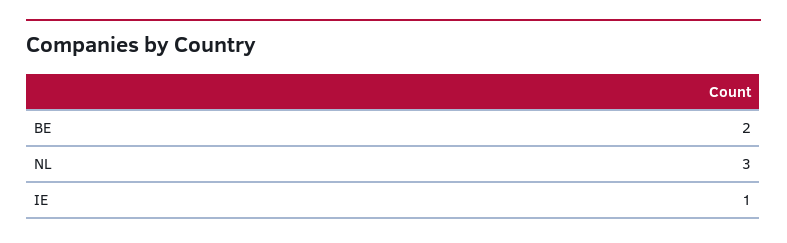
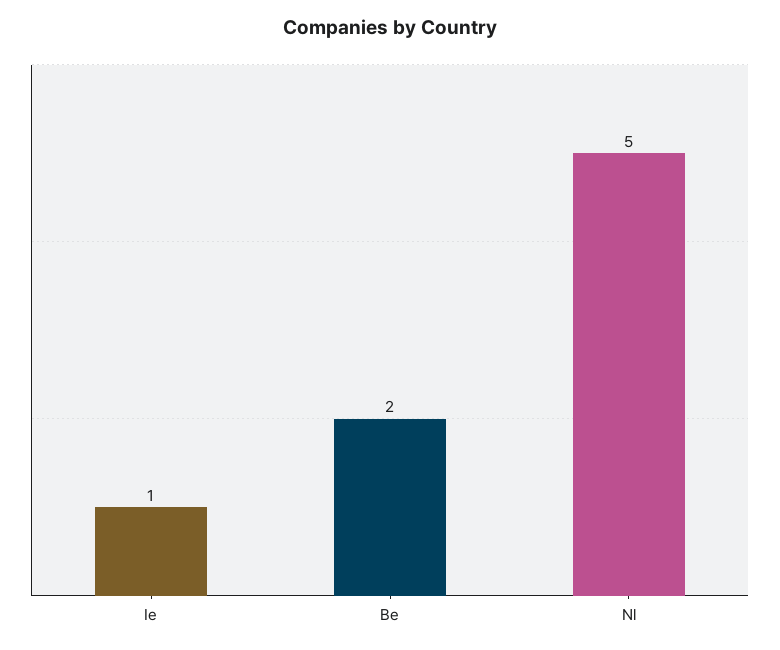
NL: 3 -> 5

